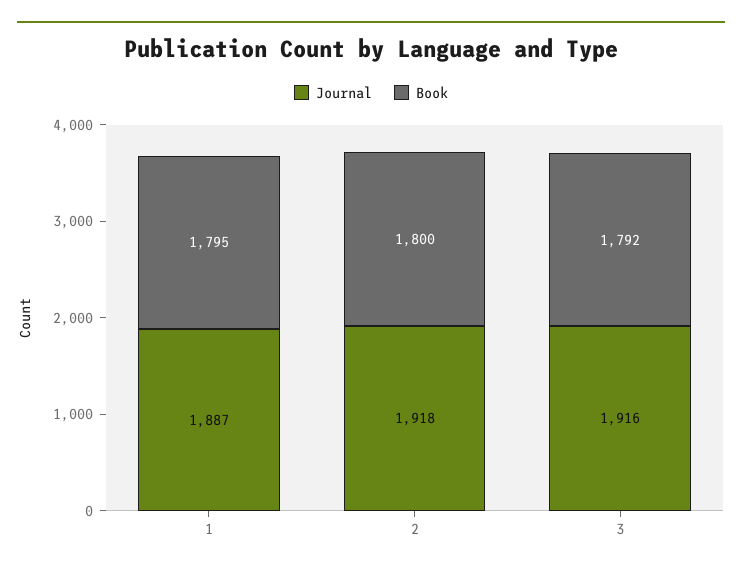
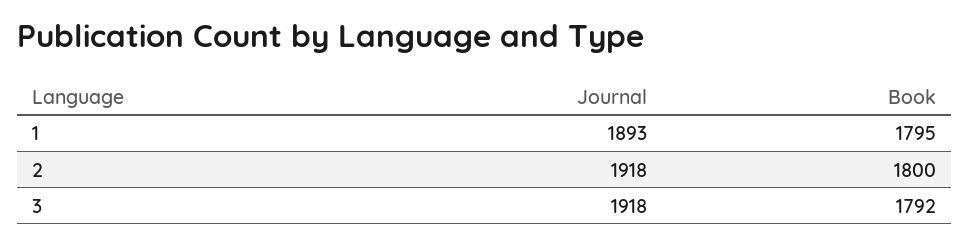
Journal, 1: 1887 -> 1893
Journal, 3: 1916 -> 1918

